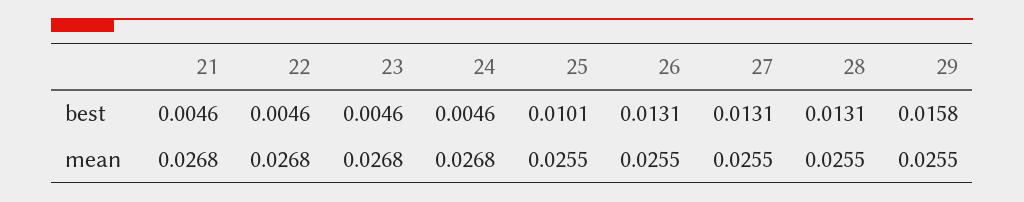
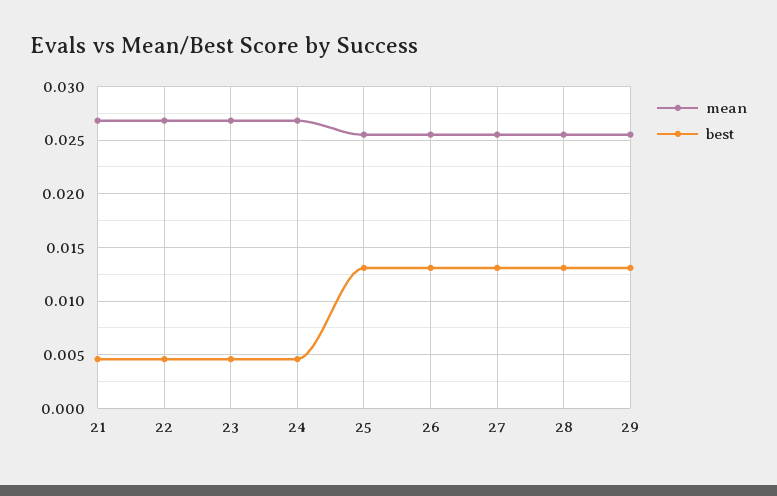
best, 25: 0.0101 -> 0.013
best, 29: 0.0158 -> 0.013

